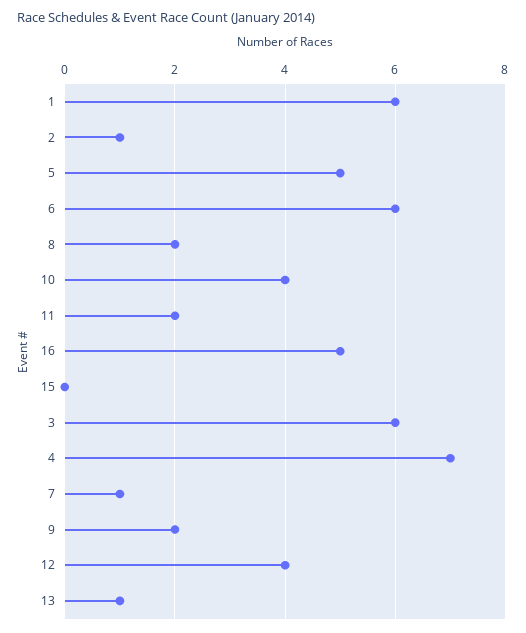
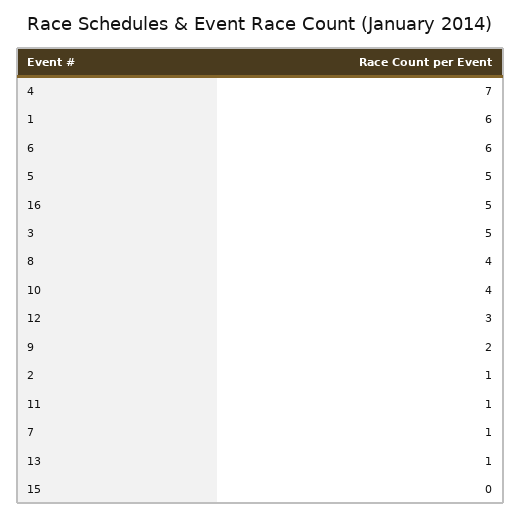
8: 2 -> 4
11: 2 -> 1
3: 6 -> 5
12: 4 -> 3

